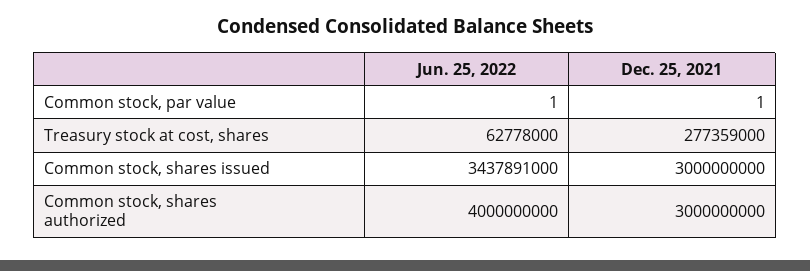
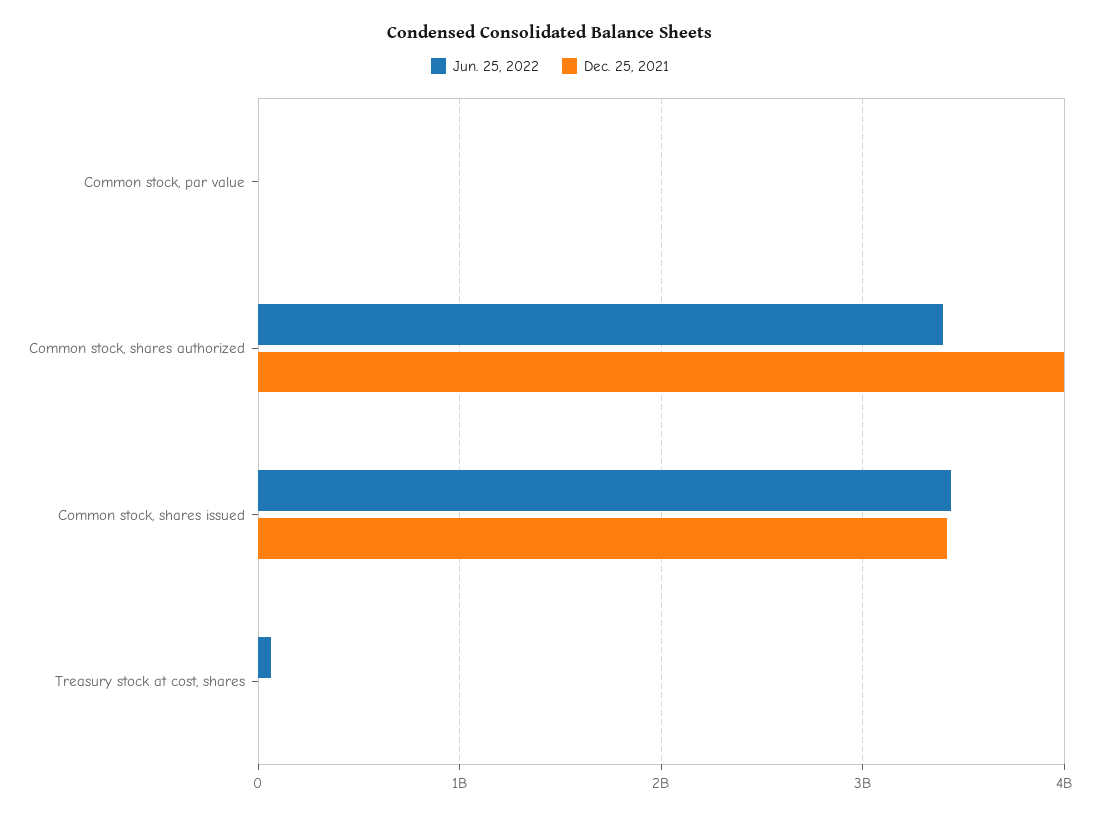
Dec. 25, 2021, Treasury stock at cost, shares: 277359000 -> 0
Dec. 25, 2021, Common stock, shares issued: 3000000000 -> 3400000000
Jun. 25, 2022, Common stock, shares authorized: 4000000000 -> 3400000000
Dec. 25, 2021, Common stock, shares authorized: 3000000000 -> 4000000000

